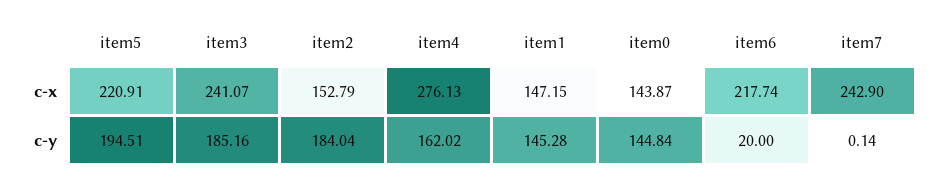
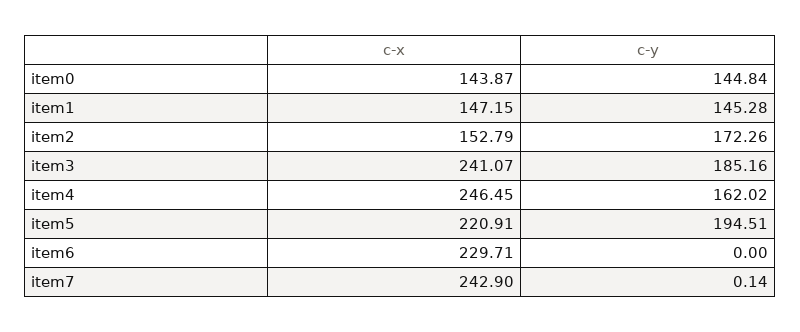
item4, c-x: 276.13 -> 246.45
item6, c-x: 217.74 -> 229.71
item2, c-y: 184.04 -> 172.26
item6, c-y: 20 -> 0

